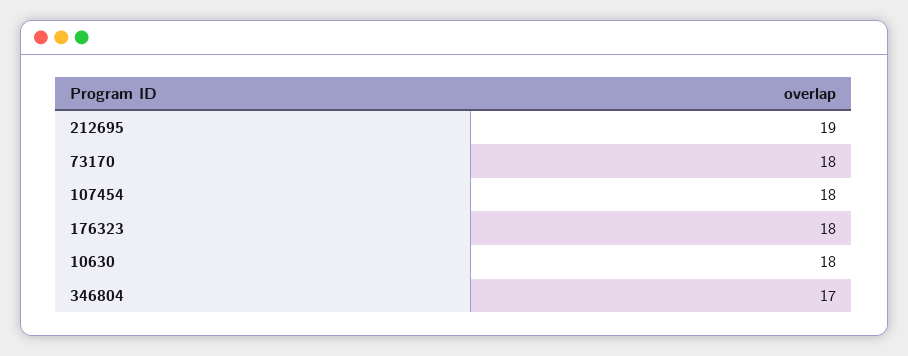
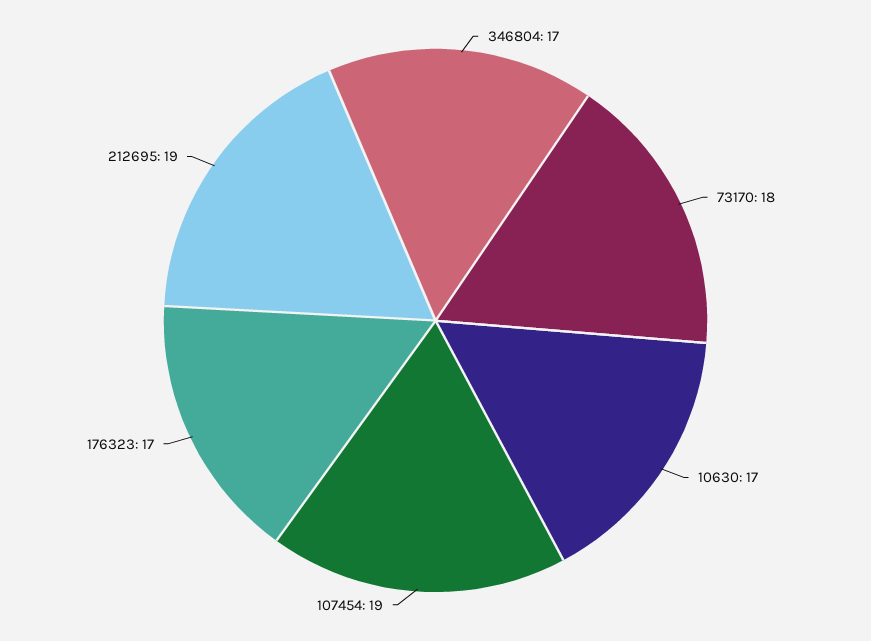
107454: 18 -> 19
176323: 18 -> 17
10630: 18 -> 17

